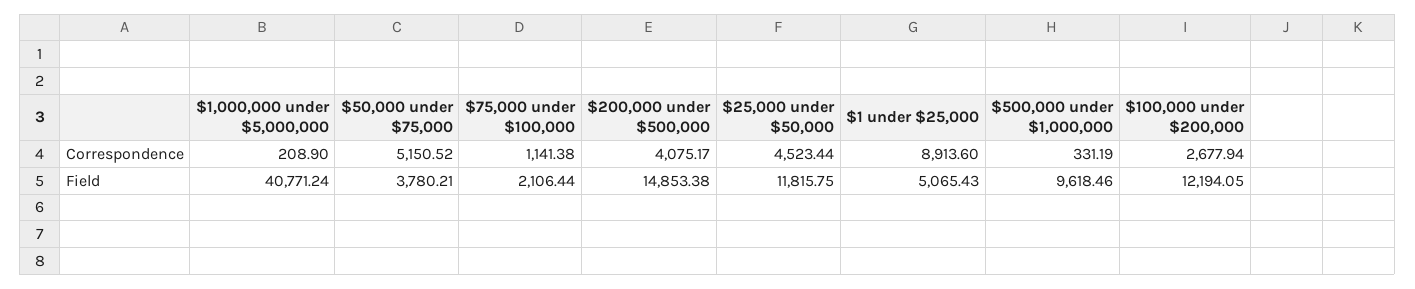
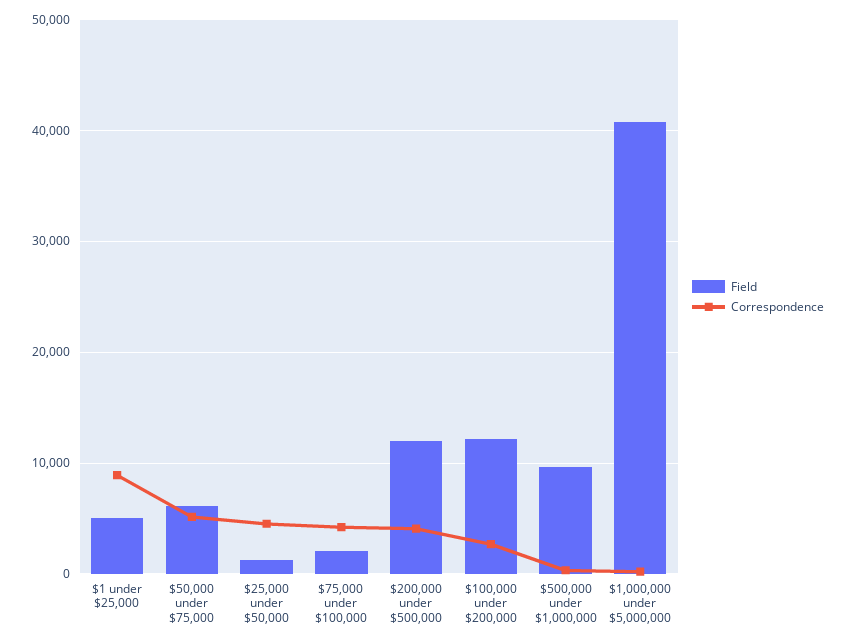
Correspondence, $75,000 under $100,000: 1141.38 -> 4000
Field, $50,000 under $75,000: 3780.21 -> 6000
Field, $200,000 under $500,000: 14853.38 -> 12000
Field, $25,000 under $50,000: 11815.75 -> 1000

